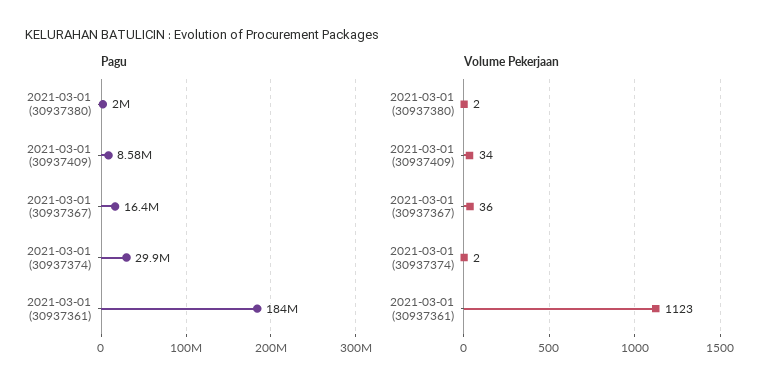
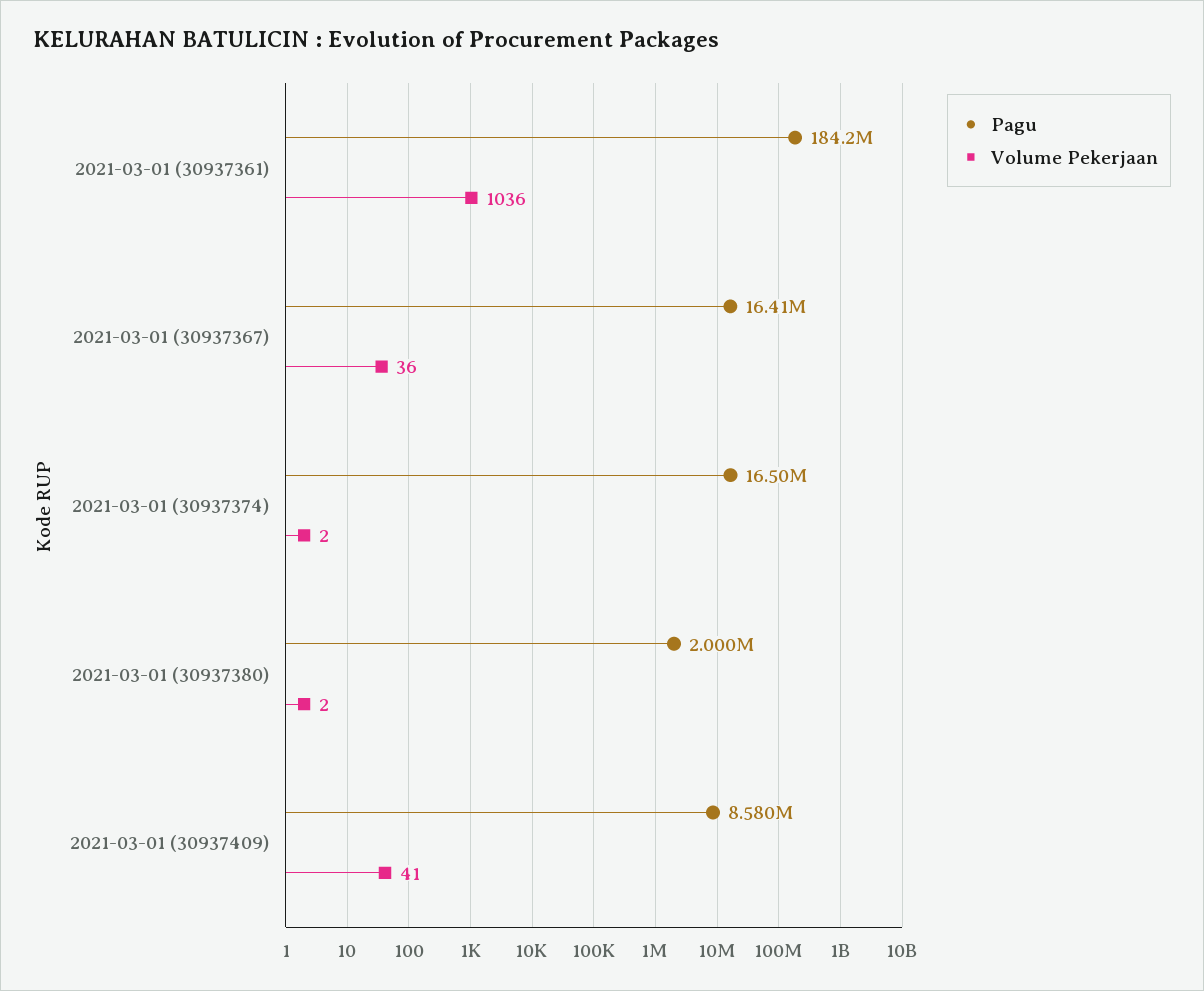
Pagu, 2021-03-01 (30937374): 29900000 -> 16500000
Volume Pekerjaan, 2021-03-01 (30937409): 34 -> 41
Volume Pekerjaan, 2021-03-01 (30937361): 1123 -> 1036

